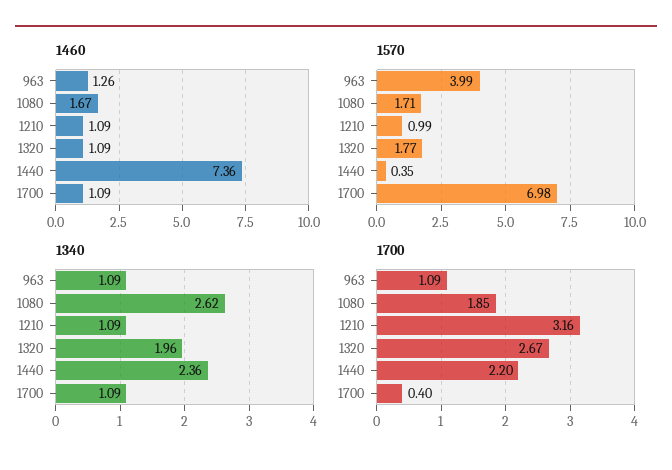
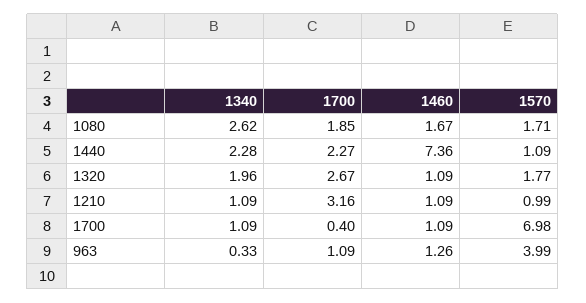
1570, 1440: 0.35 -> 1.09
1340, 963: 1.09 -> 0.33
1340, 1440: 2.36 -> 2.28
1700, 1440: 2.2 -> 2.27

